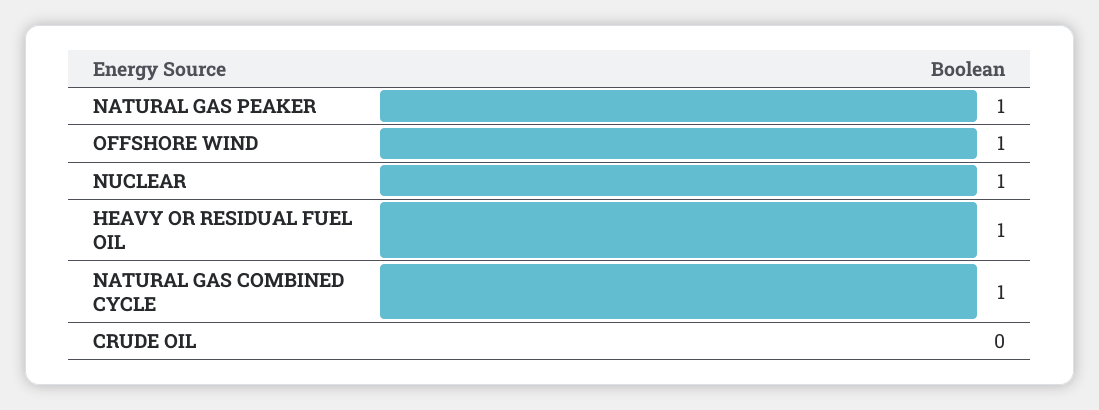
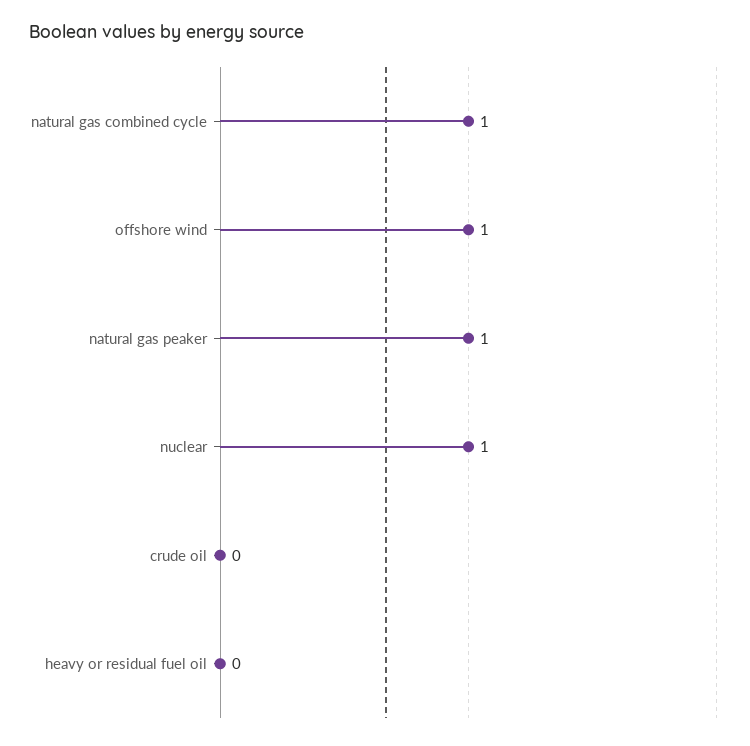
HEAVY OR RESIDUAL FUEL OIL: 1 -> 0

